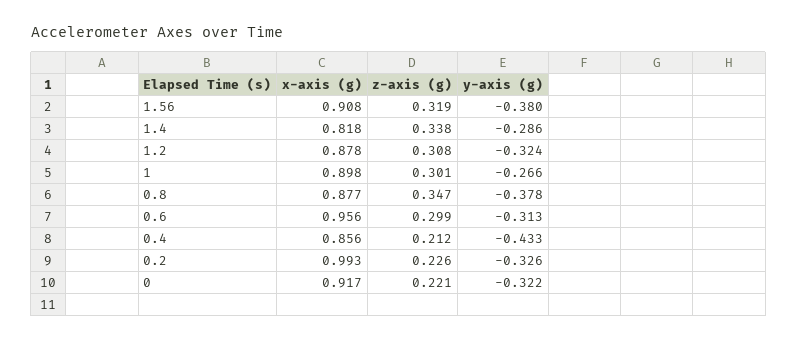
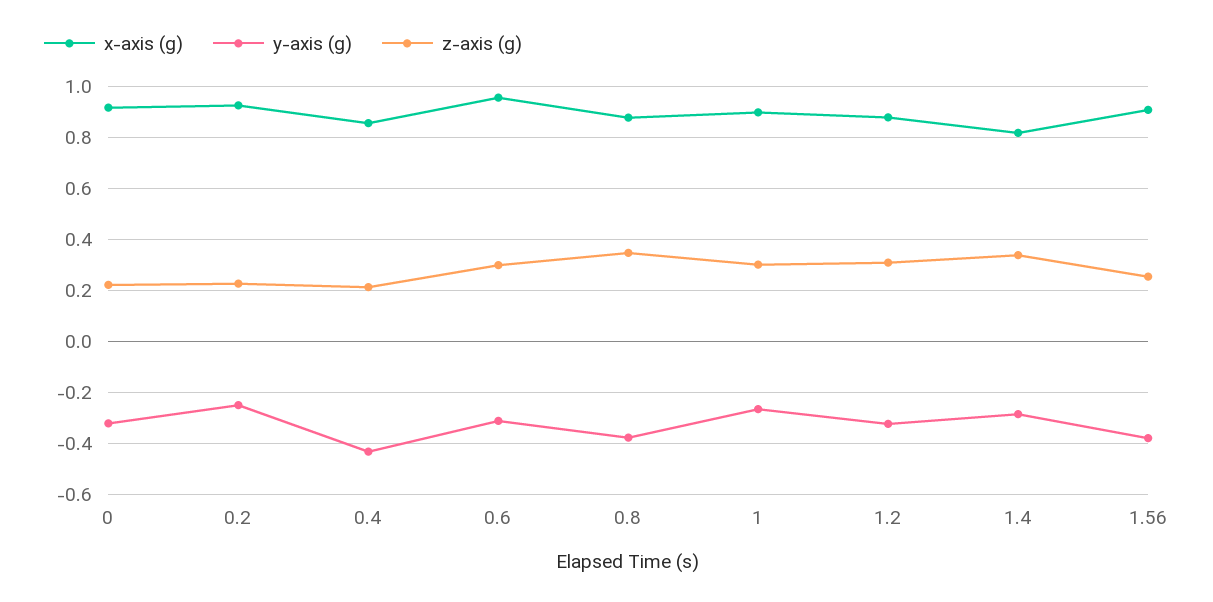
z-axis (g), 1.56: 0.319 -> 0.25
x-axis (g), 0.2: 0.993 -> 0.925
y-axis (g), 0.2: -0.326 -> -0.25

